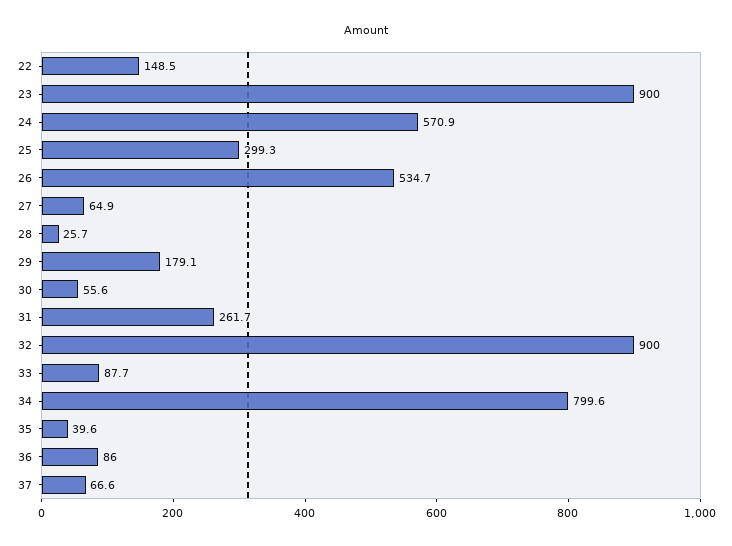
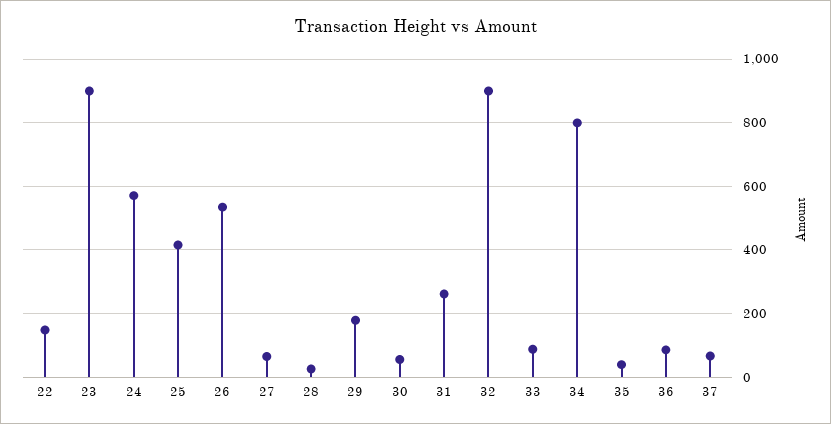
25: 299.3 -> 420

